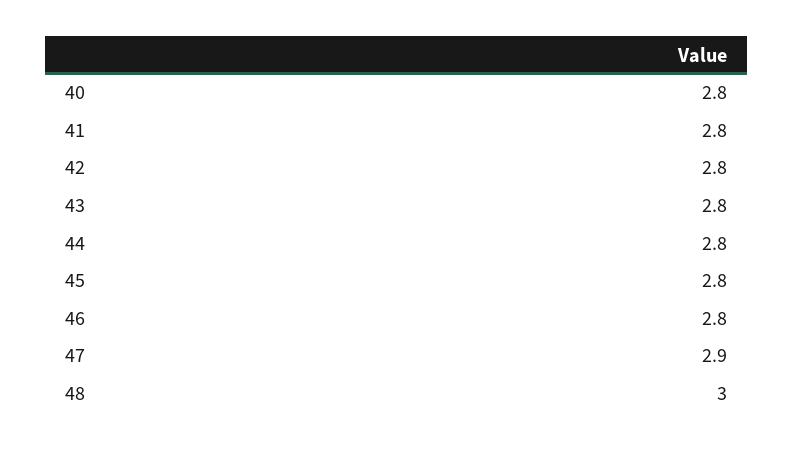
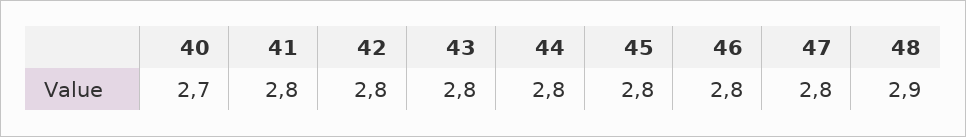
40: 2.8 -> 2.7
47: 2.9 -> 2.8
48: 3 -> 2.9

